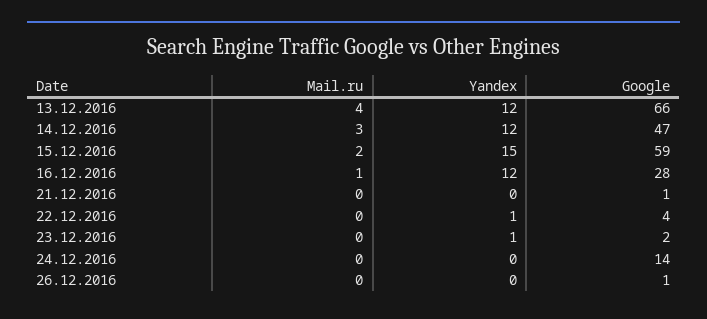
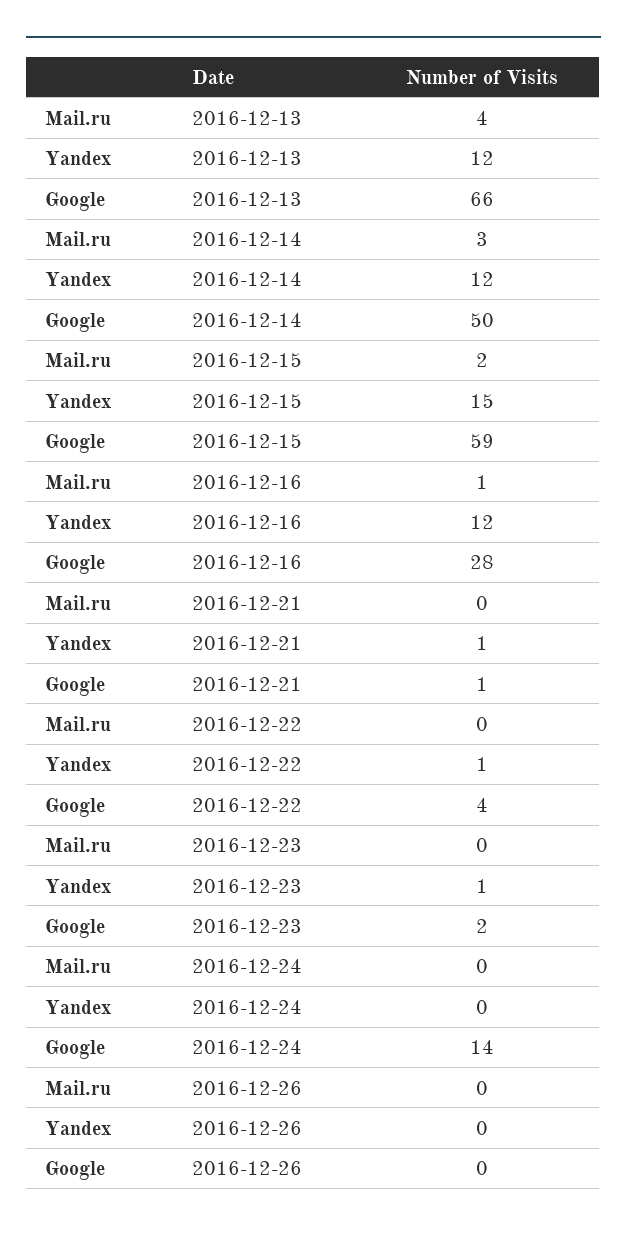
Google, 14.12.2016: 47 -> 50
Yandex, 21.12.2016: 0 -> 1
Google, 26.12.2016: 1 -> 0

